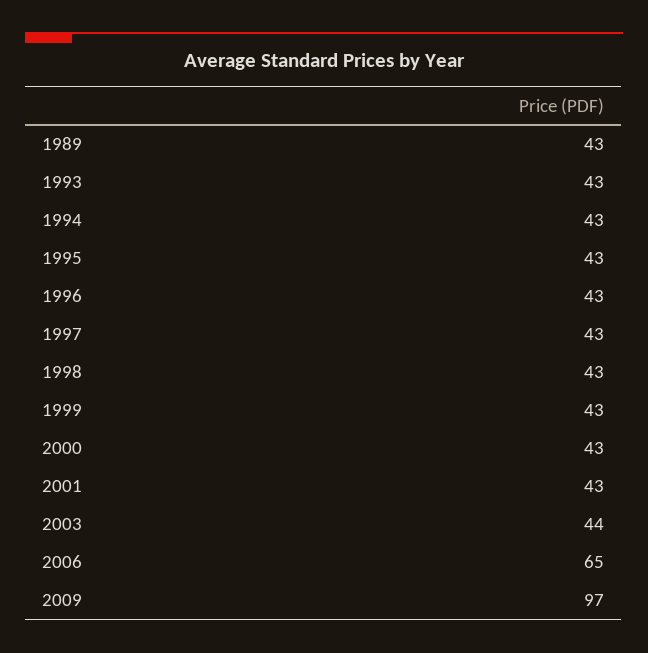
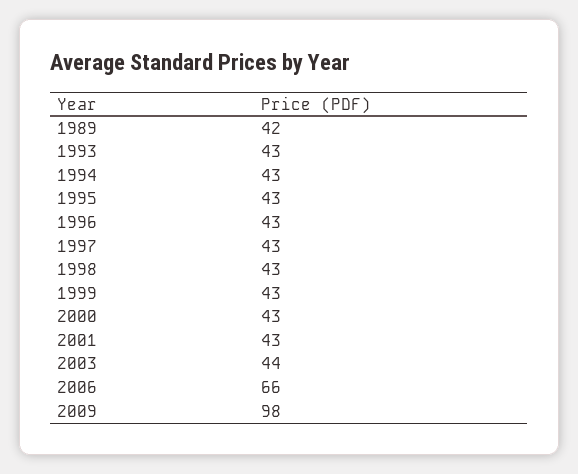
1989: 43 -> 42
2006: 65 -> 66
2009: 97 -> 98

